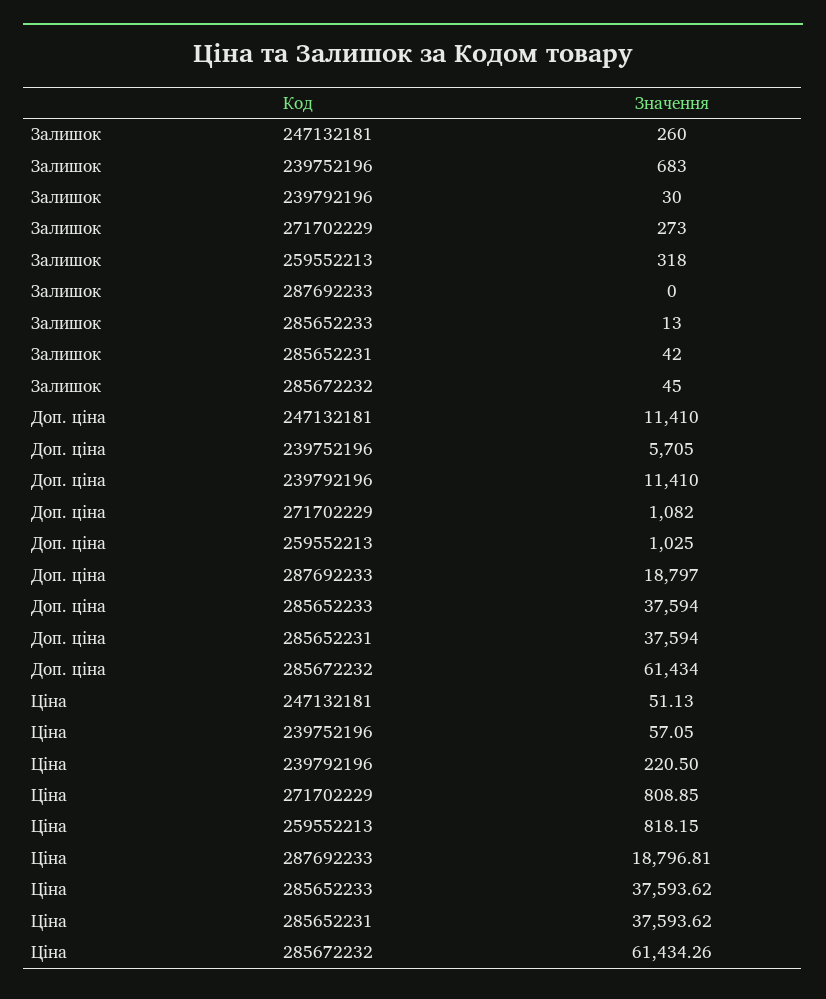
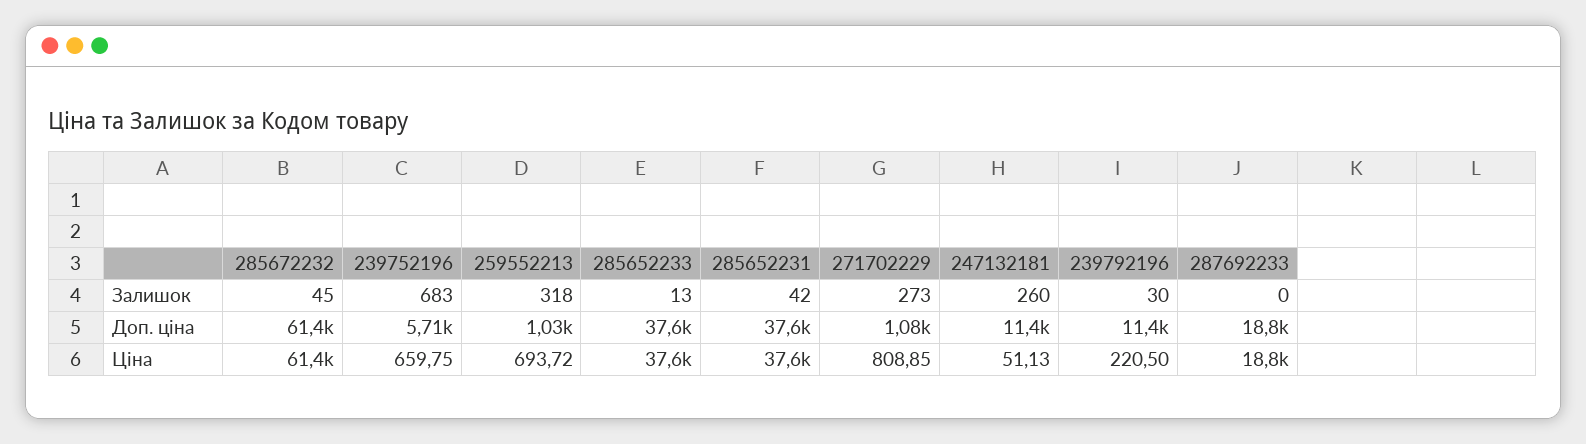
Ціна, 239752196: 57.05 -> 659.75
Ціна, 259552213: 818.15 -> 693.72

